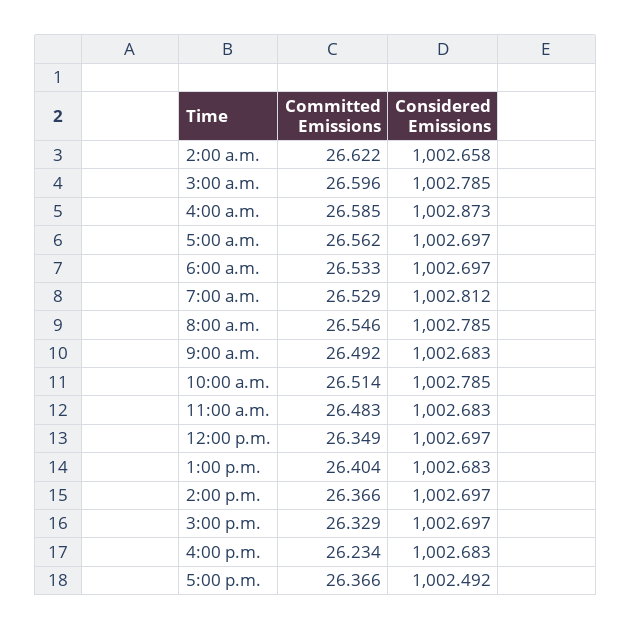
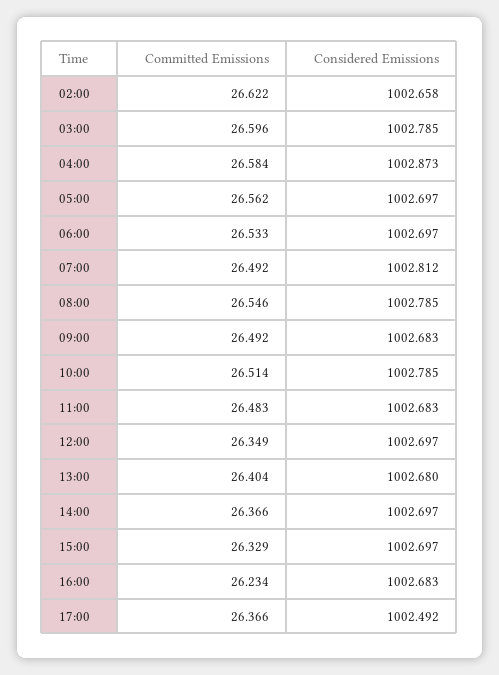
Committed Emissions, 4:00 a.m.: 26.585 -> 26.584
Committed Emissions, 7:00 a.m.: 26.529 -> 26.492
Considered Emissions, 1:00 p.m.: 1002.683 -> 1002.68

